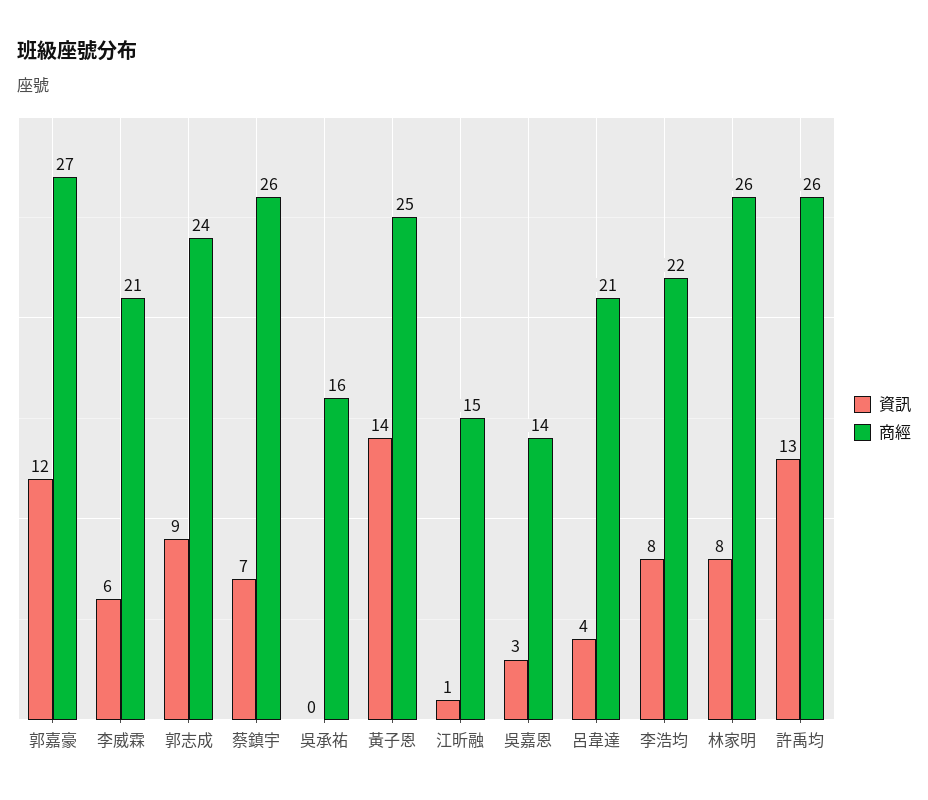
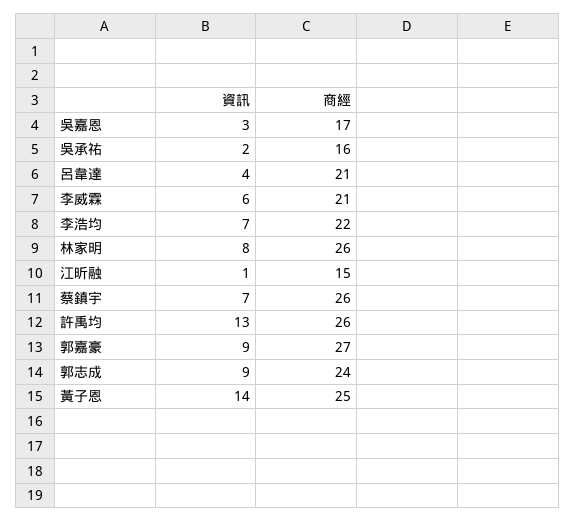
資訊, 郭嘉豪: 12 -> 9
資訊, 吳承祐: 0 -> 2
商經, 吳嘉恩: 14 -> 17
資訊, 李浩均: 8 -> 7

